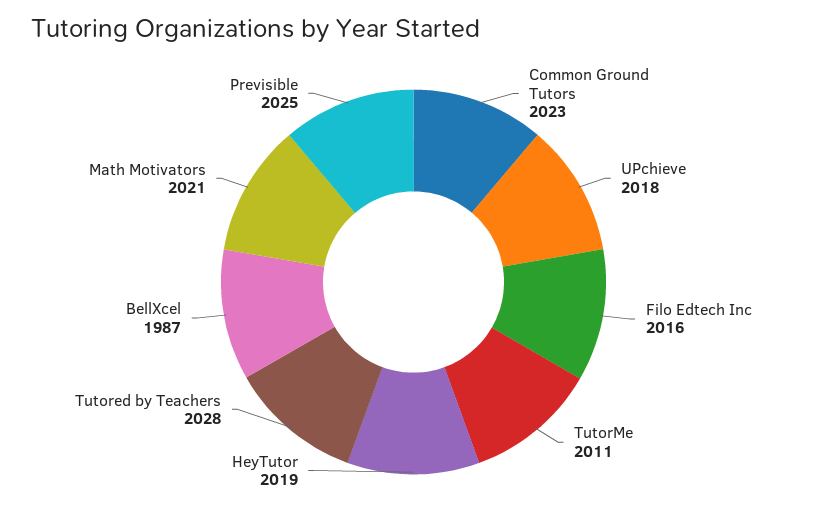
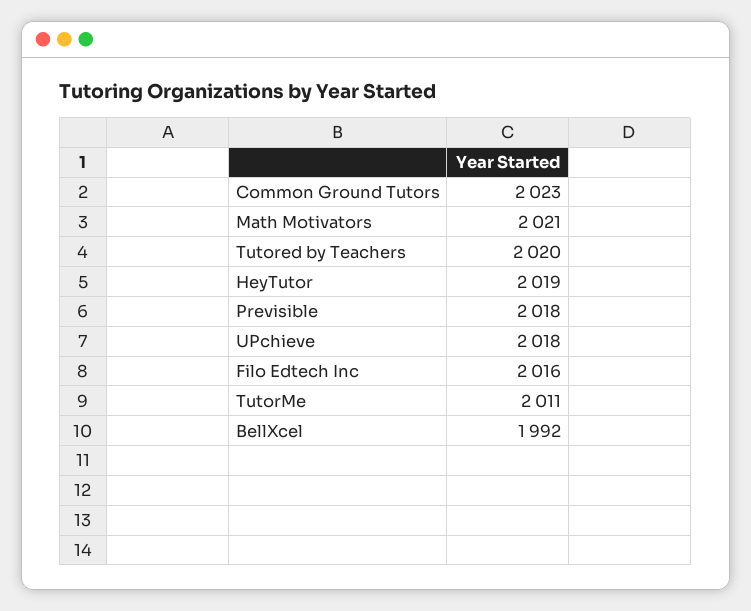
Tutored by Teachers: 2028 -> 2020
BellXcel: 1987 -> 1992
Previsible: 2025 -> 2018

